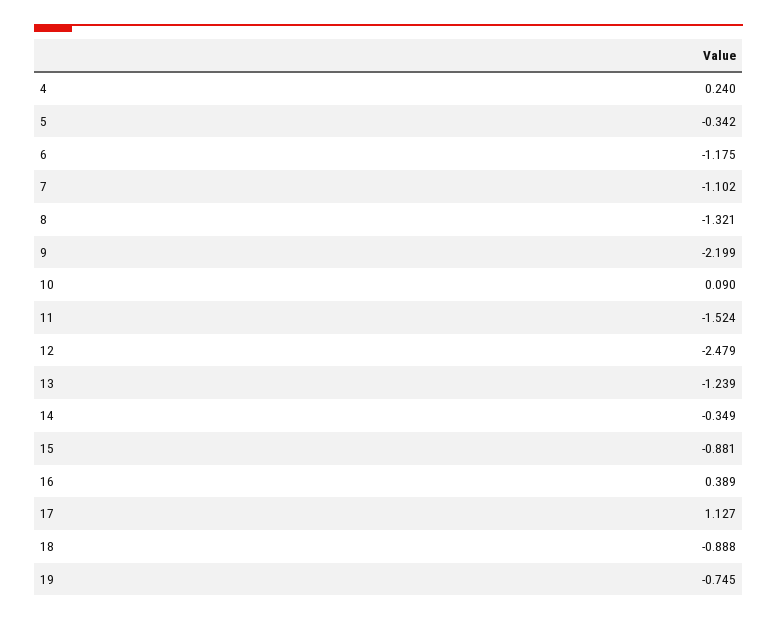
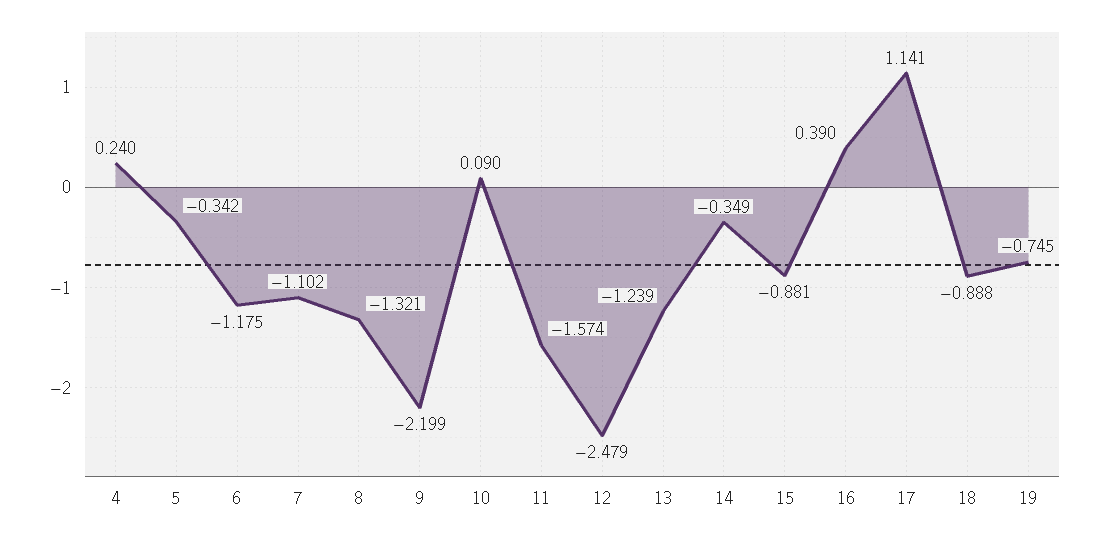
11: -1.524 -> -1.574
16: 0.389 -> 0.39
17: 1.127 -> 1.141

